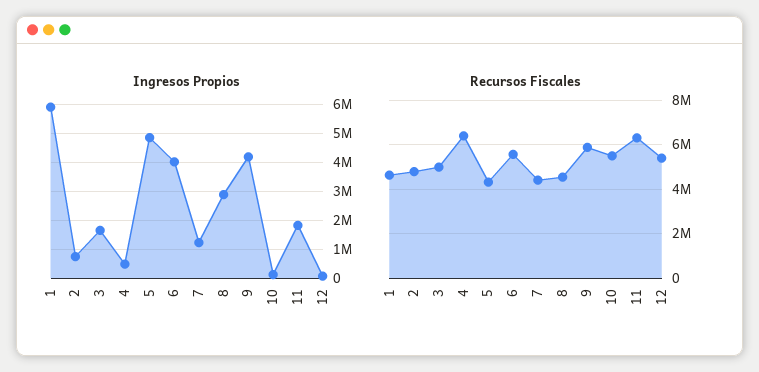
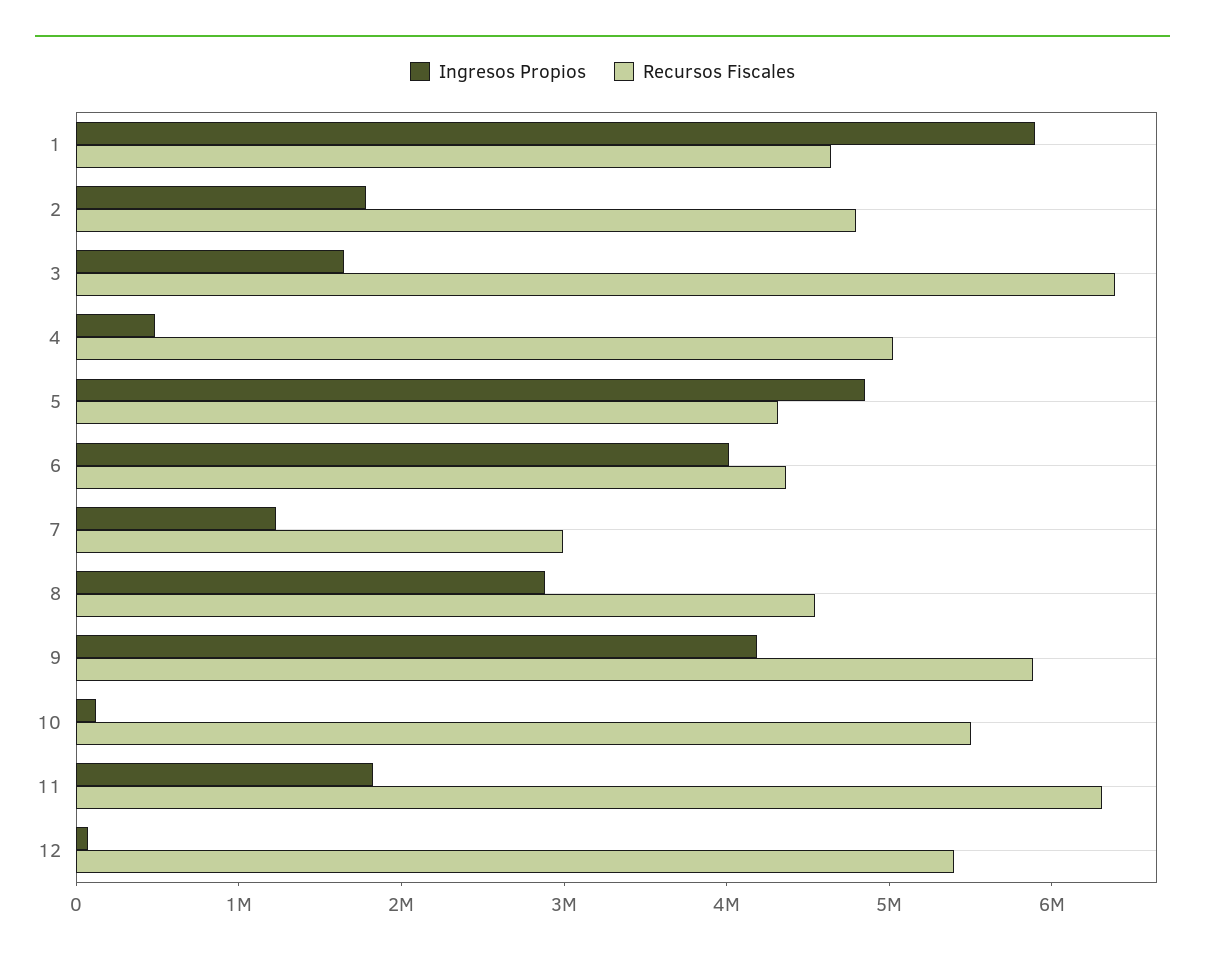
Ingresos Propios, 2: 750000 -> 1800000
Recursos Fiscales, 3: 5000000 -> 6400000
Recursos Fiscales, 4: 6500000 -> 5000000
Recursos Fiscales, 6: 5500000 -> 4400000
Recursos Fiscales, 7: 4500000 -> 3000000

